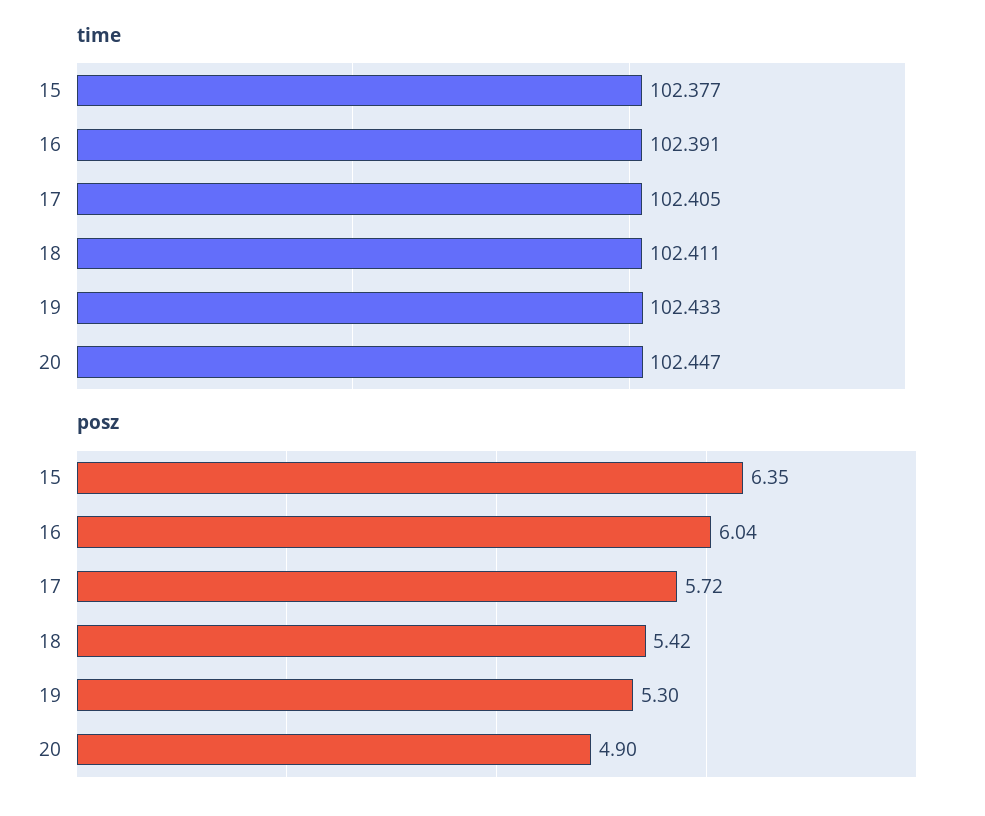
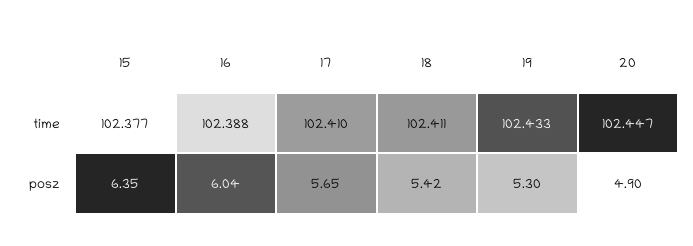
time, 16: 102.391 -> 102.388
time, 17: 102.405 -> 102.41
posz, 17: 5.72 -> 5.65

